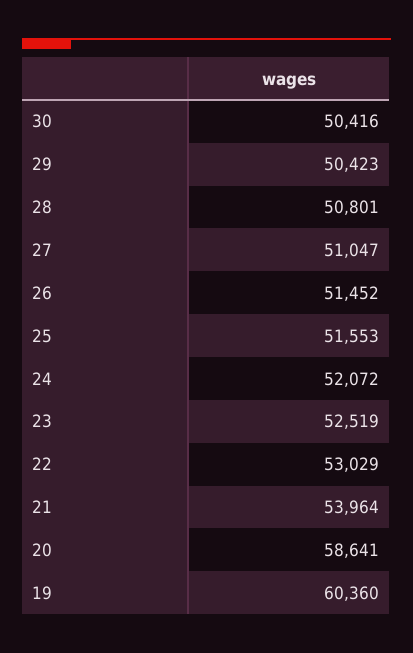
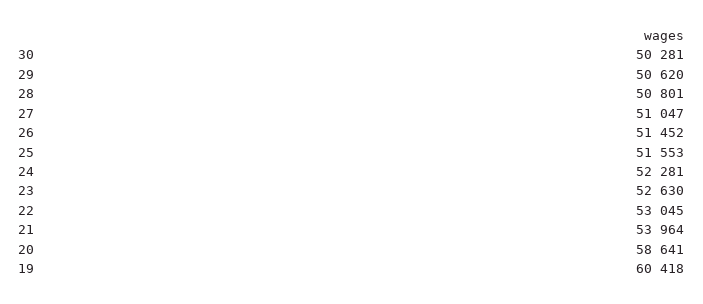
30: 50416 -> 50281
29: 50423 -> 50620
24: 52072 -> 52281
23: 52519 -> 52630
22: 53029 -> 53045
19: 60360 -> 60418

